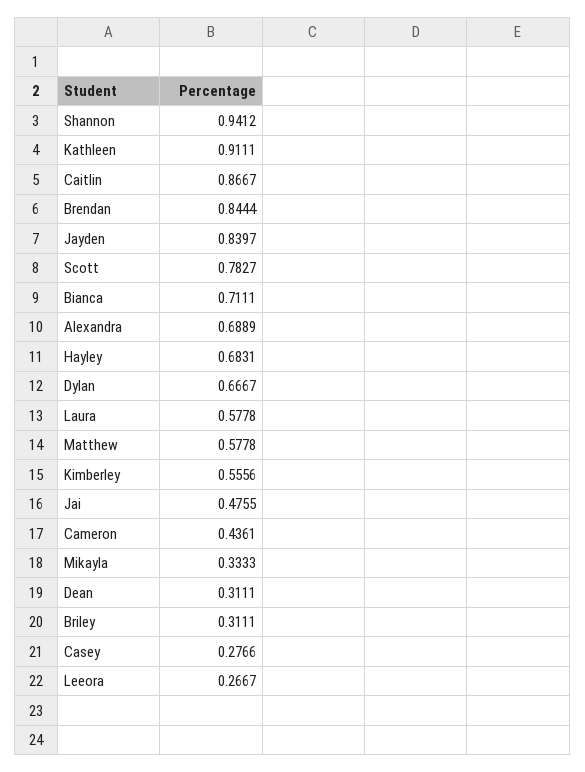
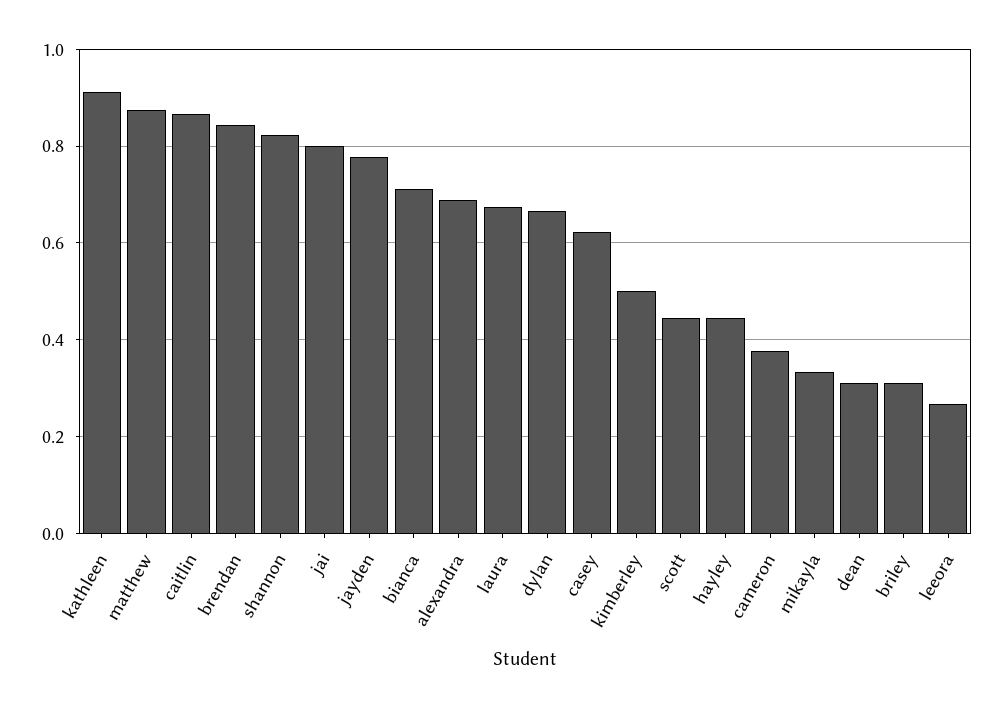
Shannon: 0.9412 -> 0.82
Jayden: 0.8397 -> 0.78
Scott: 0.7827 -> 0.44
Hayley: 0.6831 -> 0.44
Laura: 0.5778 -> 0.68
Matthew: 0.5778 -> 0.88
Kimberley: 0.5556 -> 0.5
Jai: 0.4755 -> 0.8
Cameron: 0.4361 -> 0.38
Casey: 0.2766 -> 0.62

